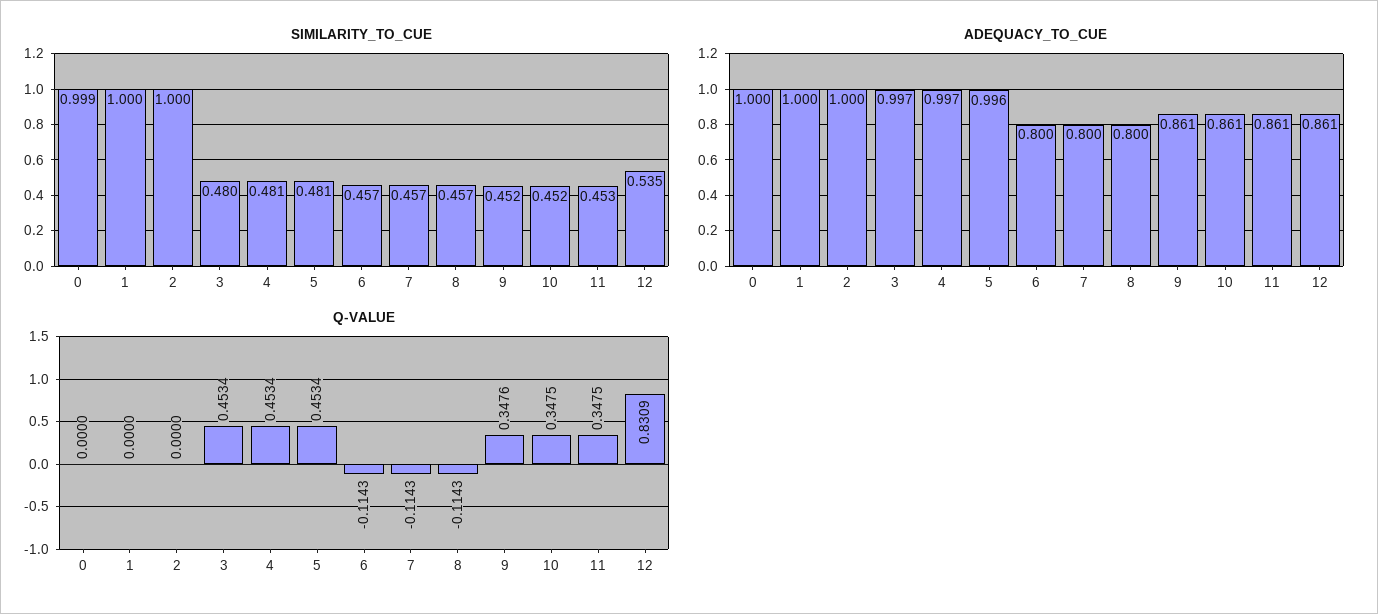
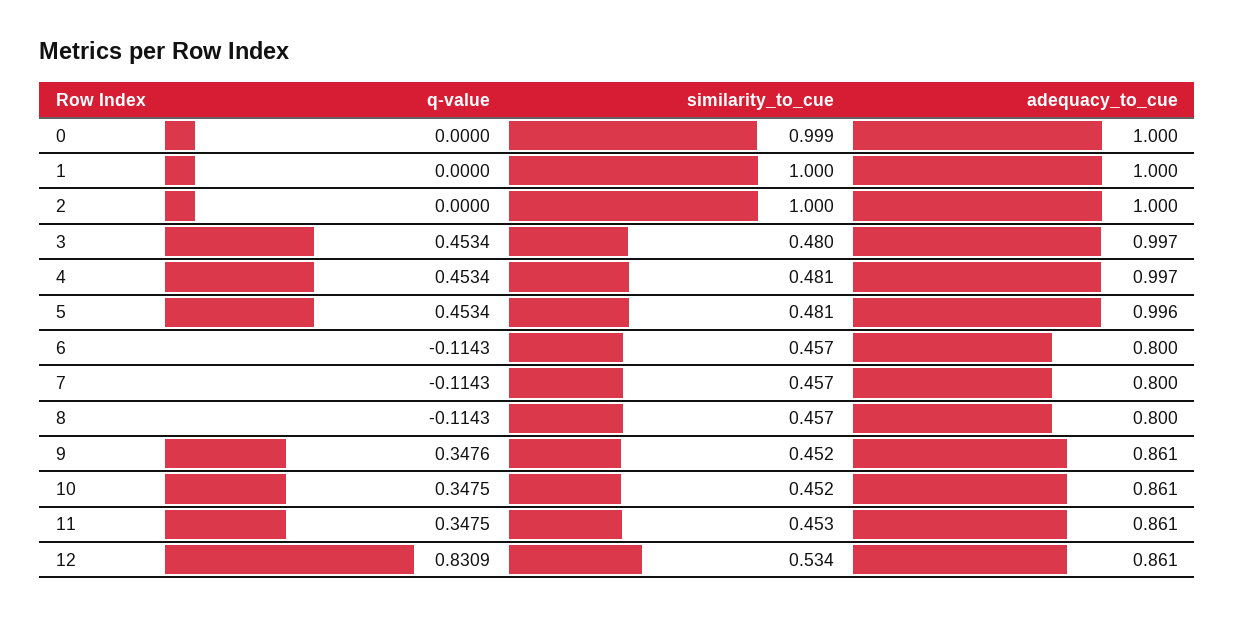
SIMILARITY_TO_CUE, 12: 0.535 -> 0.534

